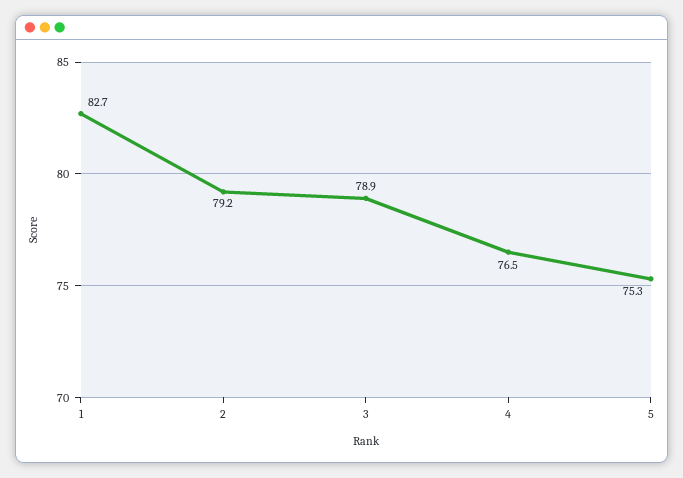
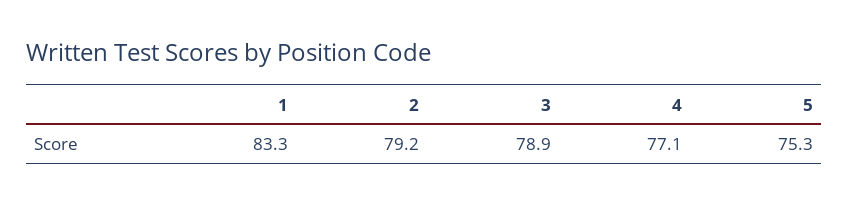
1: 82.7 -> 83.3
4: 76.5 -> 77.1

